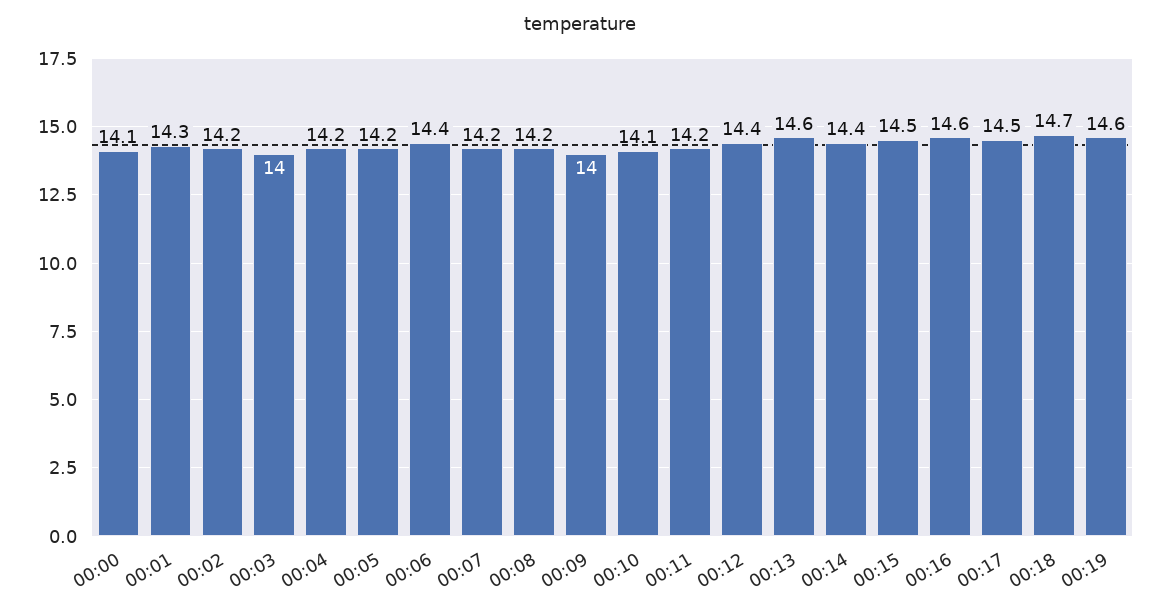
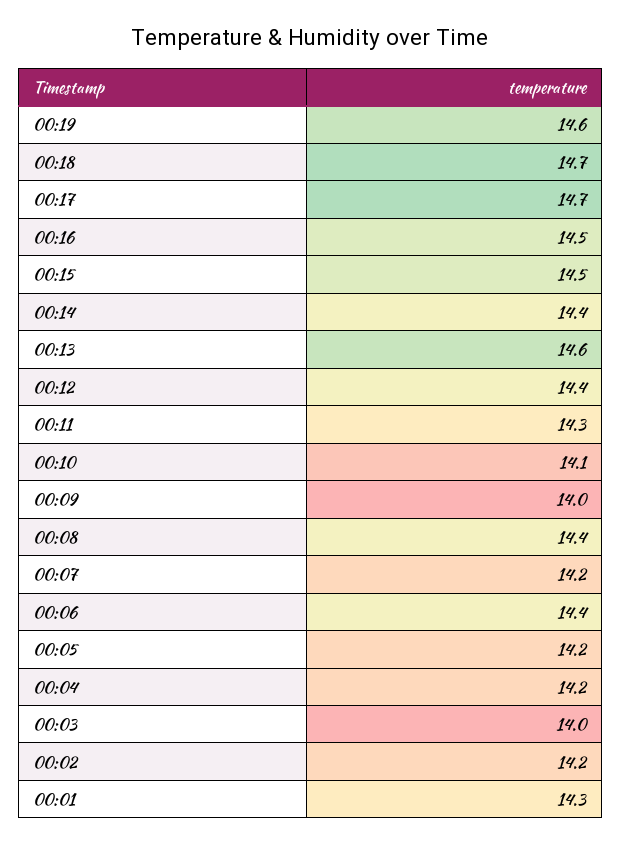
00:00: 14.1 -> none
00:08: 14.2 -> 14.4
00:11: 14.2 -> 14.3
00:16: 14.6 -> 14.5
00:17: 14.5 -> 14.7

